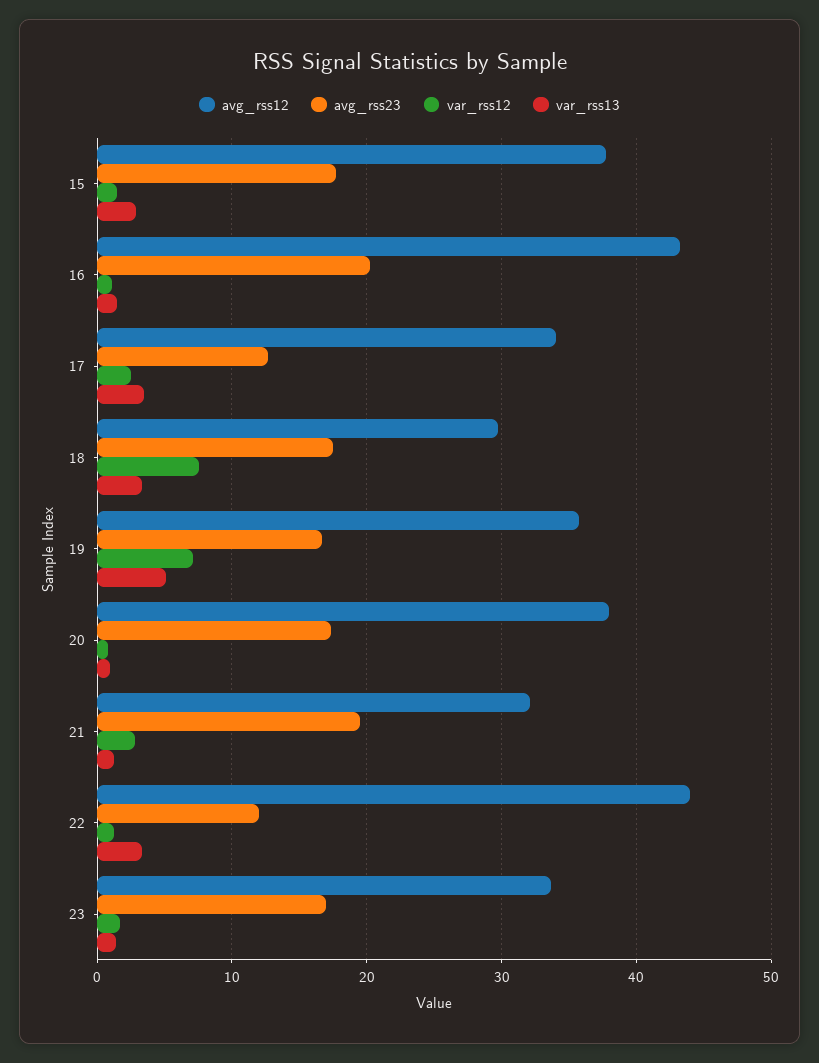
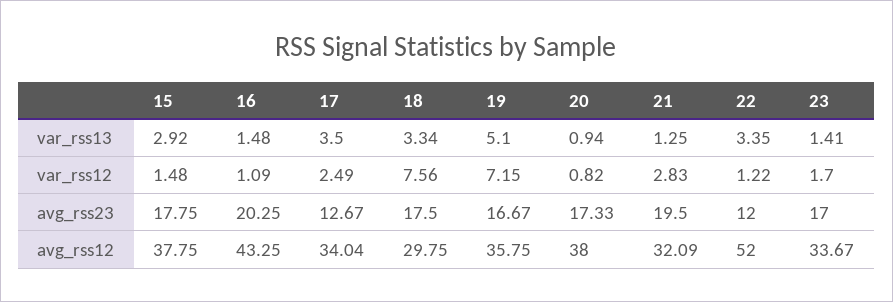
avg_rss12, 22: 44 -> 52

